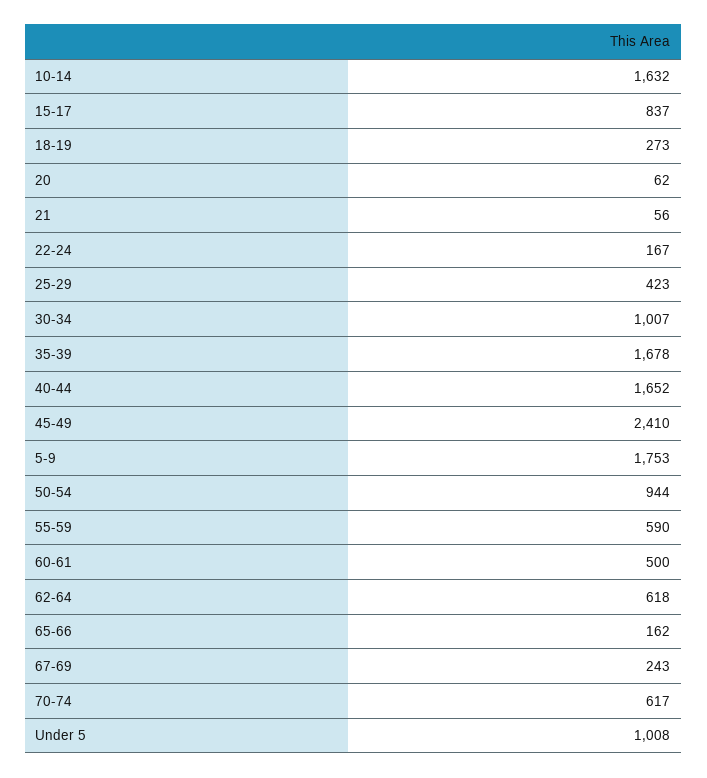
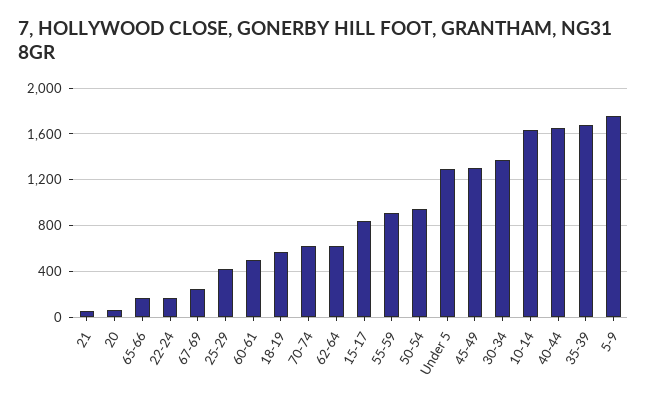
18-19: 273 -> 600
30-34: 1007 -> 1400
45-49: 2410 -> 1300
55-59: 590 -> 900
Under 5: 1008 -> 1300

